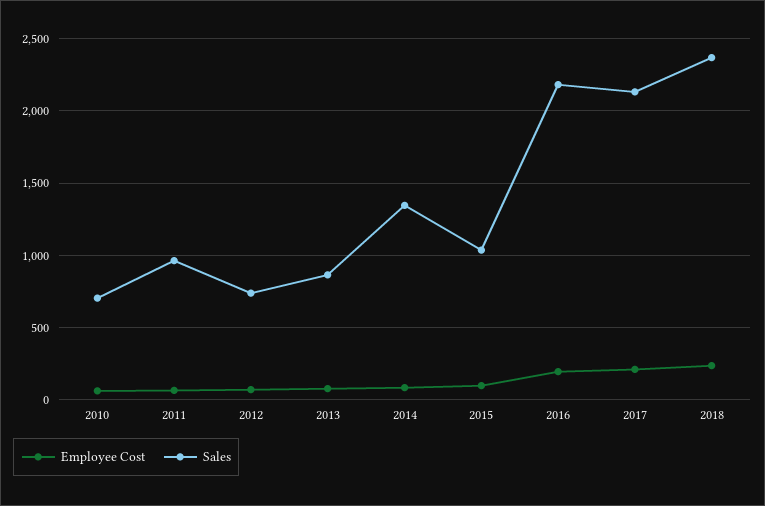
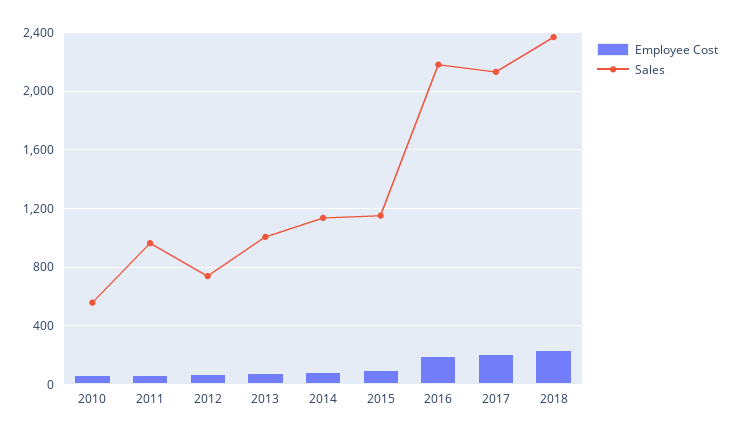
Sales, 2010: 700 -> 550
Sales, 2013: 850 -> 1000
Sales, 2014: 1350 -> 1150
Sales, 2015: 1050 -> 1150

